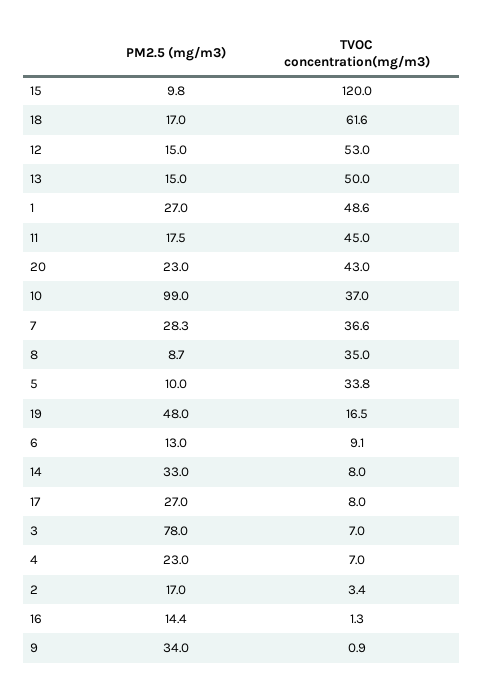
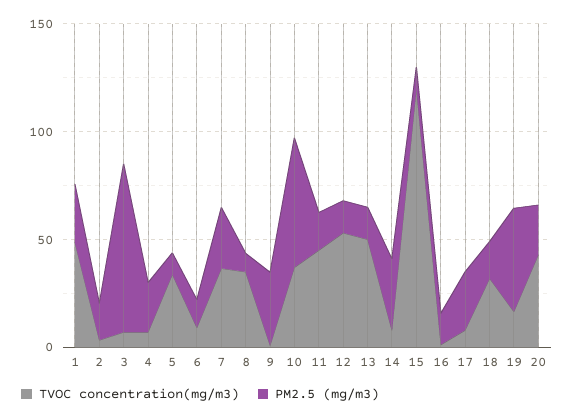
TVOC concentration(mg/m3), 18: 61.6 -> 30
PM2.5 (mg/m3), 10: 99 -> 60

